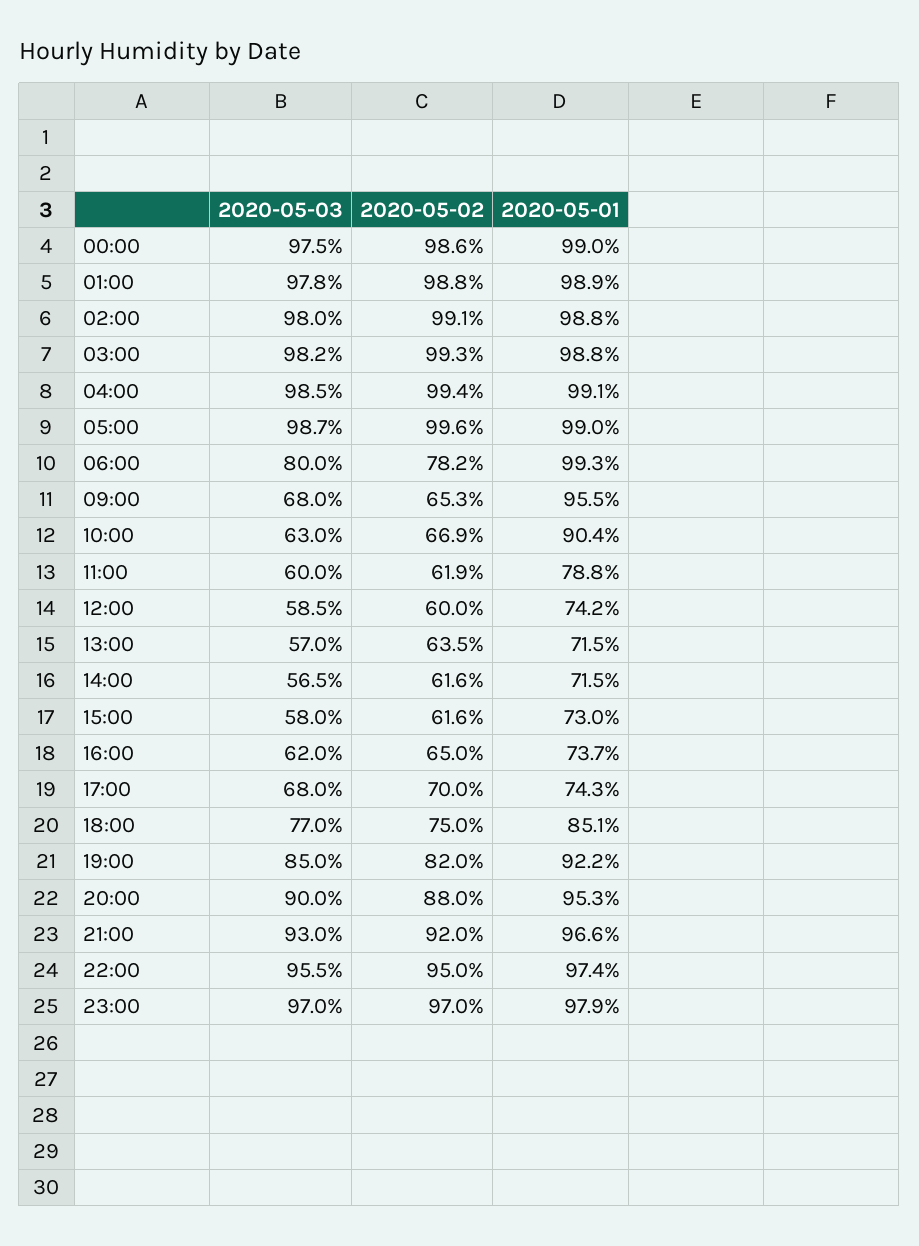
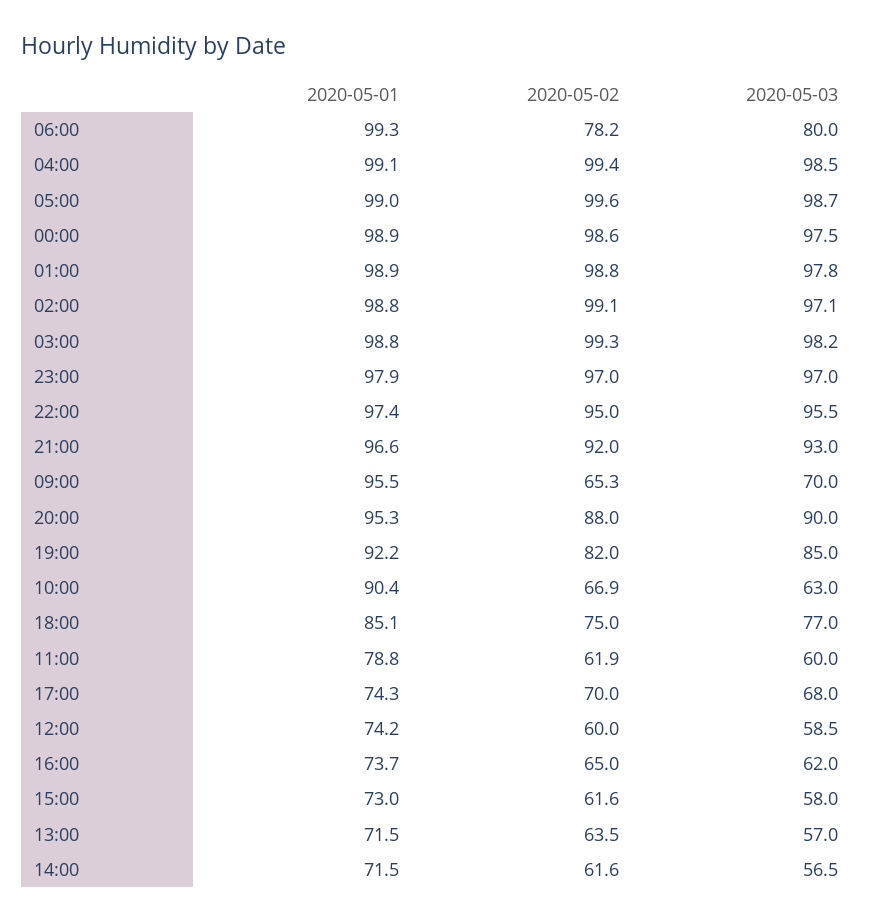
2020-05-01, 00:00: 99 -> 98.9
2020-05-03, 02:00: 98 -> 97.1
2020-05-03, 09:00: 68 -> 70

